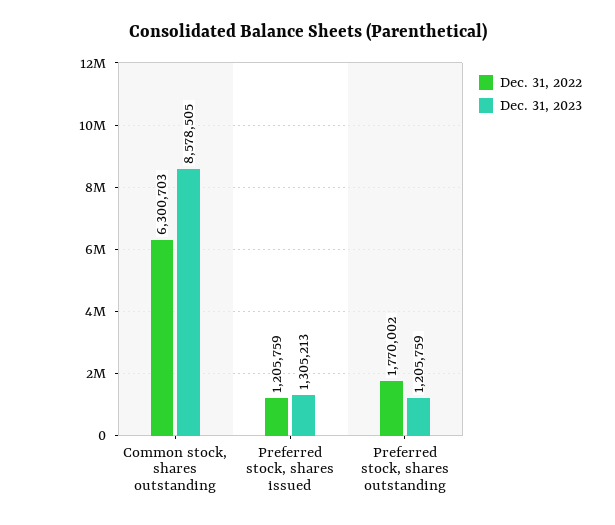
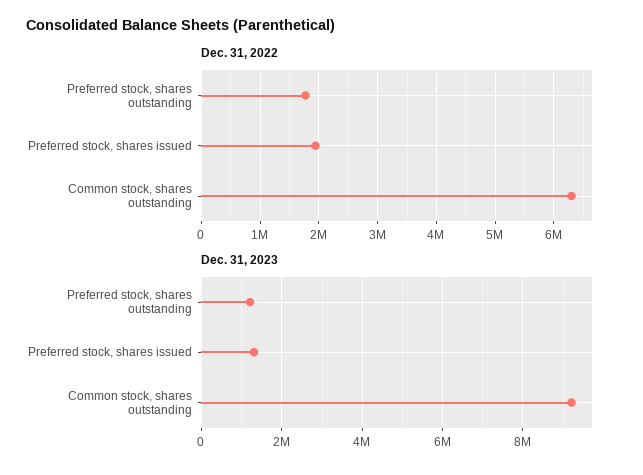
Dec. 31, 2023, Common stock, shares outstanding: 8578505 -> 9200000
Dec. 31, 2022, Preferred stock, shares issued: 1205759 -> 2000000

